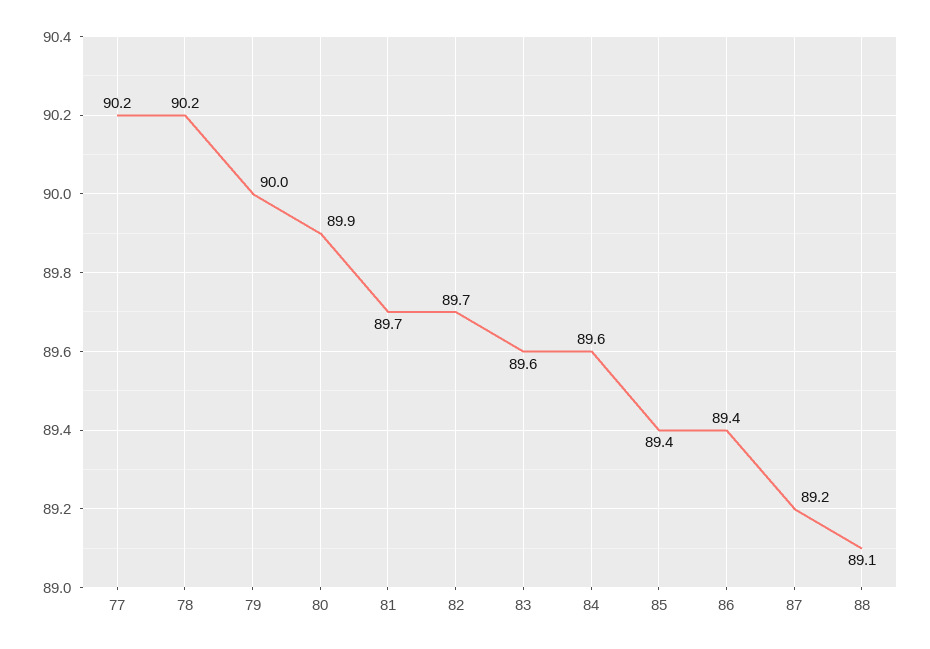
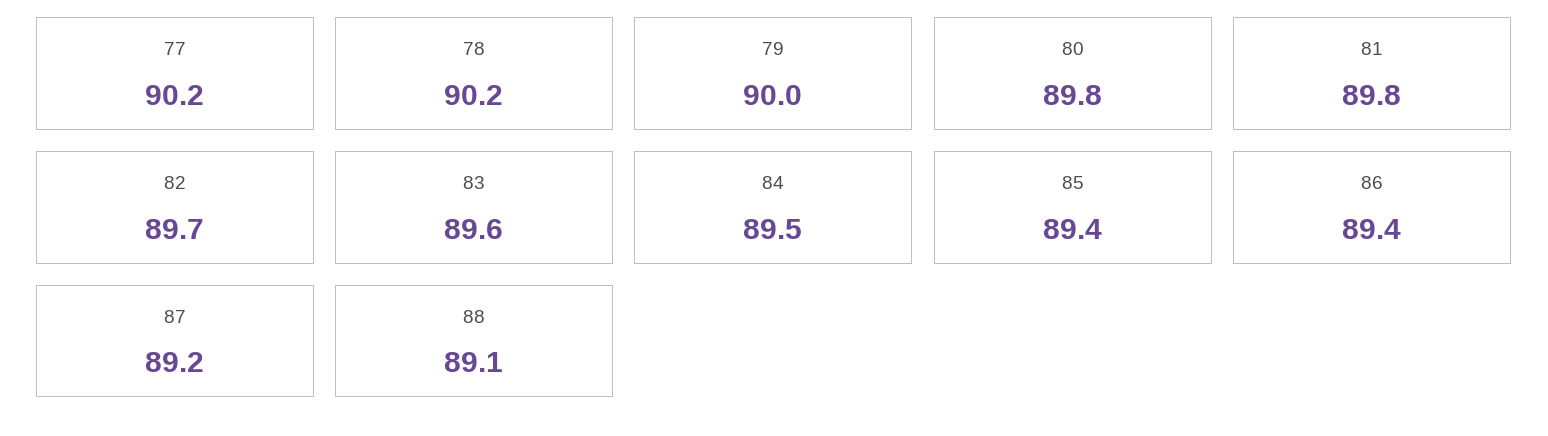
80: 89.9 -> 89.8
81: 89.7 -> 89.8
84: 89.6 -> 89.5

